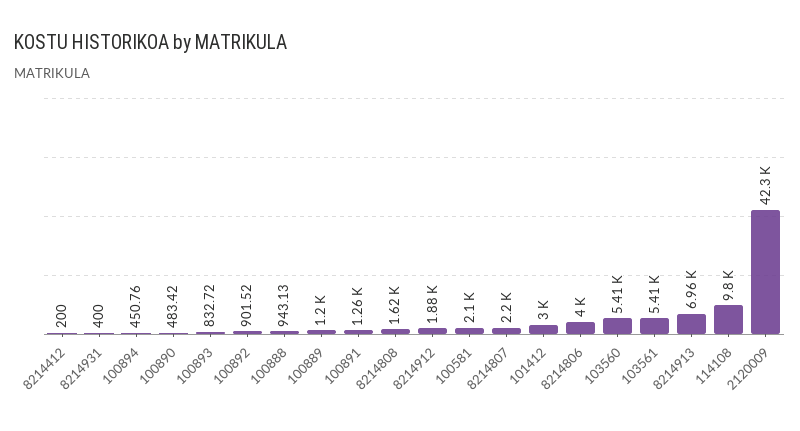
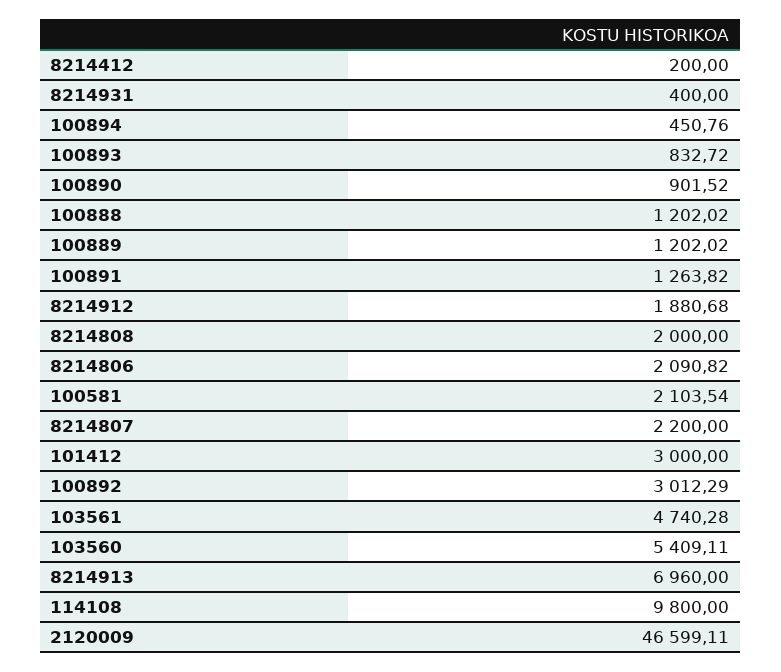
100890: 483.42 -> 901.52
100892: 901.52 -> 3012.29
100888: 943.13 -> 1202.02
8214808: 1620 -> 2000
8214806: 4000 -> 2090.82
103561: 5410 -> 4740.28
2120009: 42300 -> 46599.11

